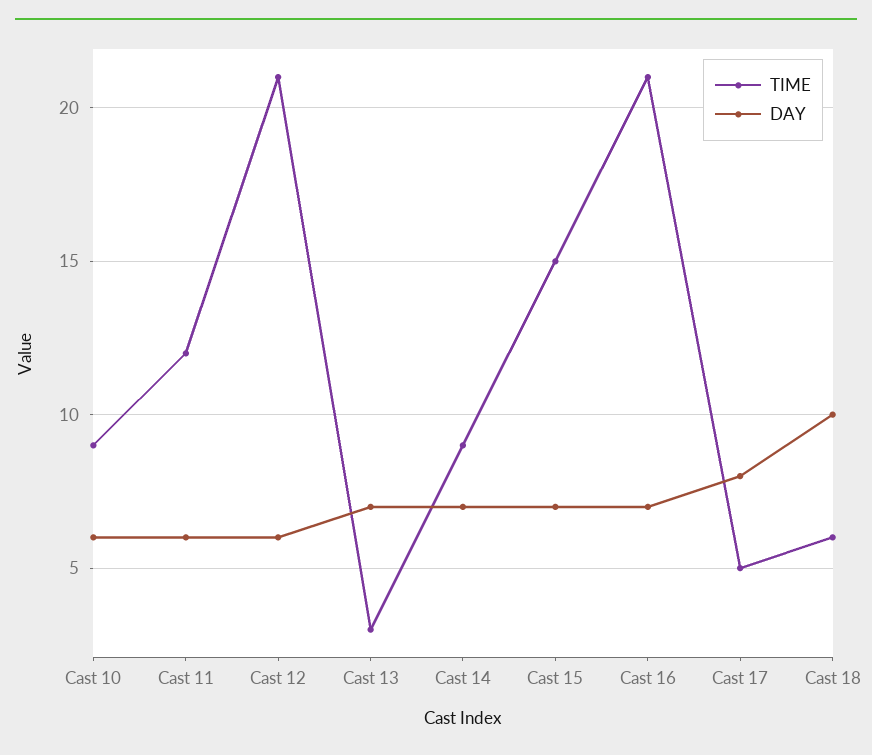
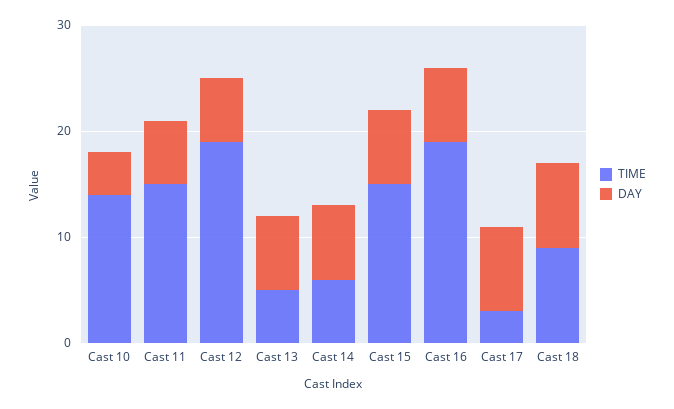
TIME, Cast 10: 9 -> 14
DAY, Cast 10: 6 -> 4
TIME, Cast 11: 12 -> 15
TIME, Cast 12: 21 -> 19
TIME, Cast 13: 3 -> 5
TIME, Cast 14: 9 -> 6
TIME, Cast 16: 21 -> 19
TIME, Cast 17: 5 -> 3
TIME, Cast 18: 6 -> 9
DAY, Cast 18: 10 -> 8

